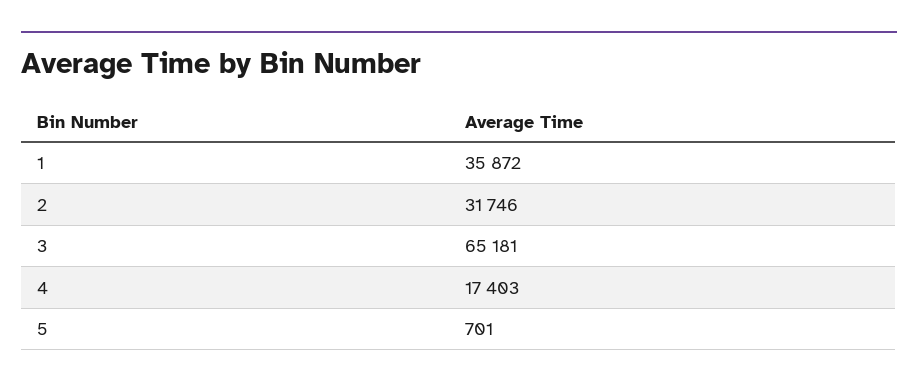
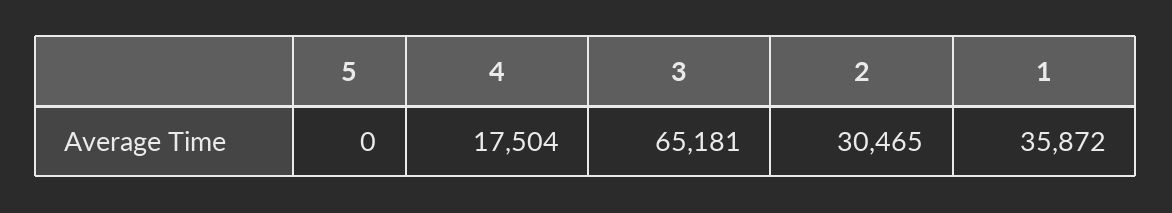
2: 31746 -> 30465
4: 17403 -> 17504
5: 701 -> 0

